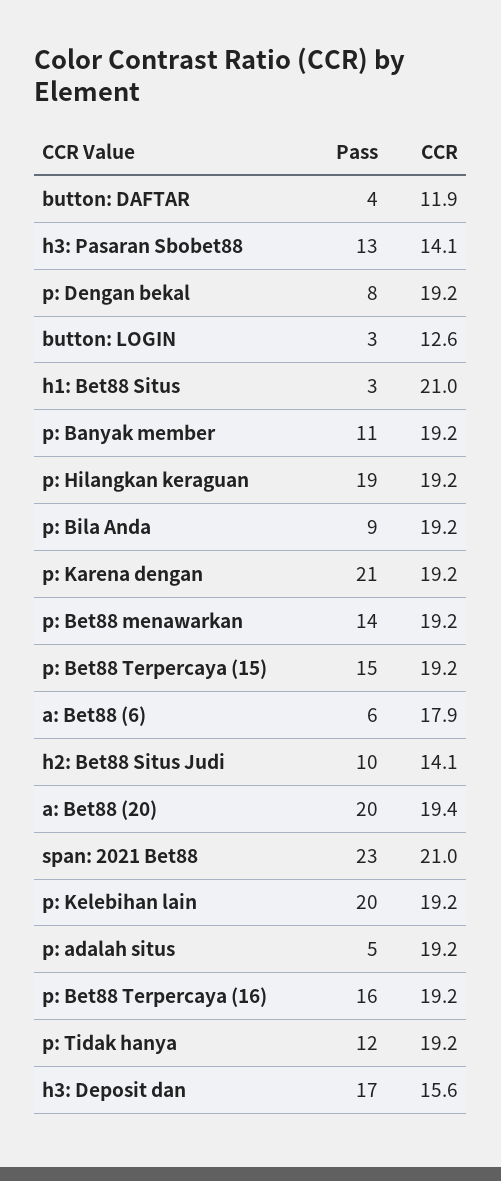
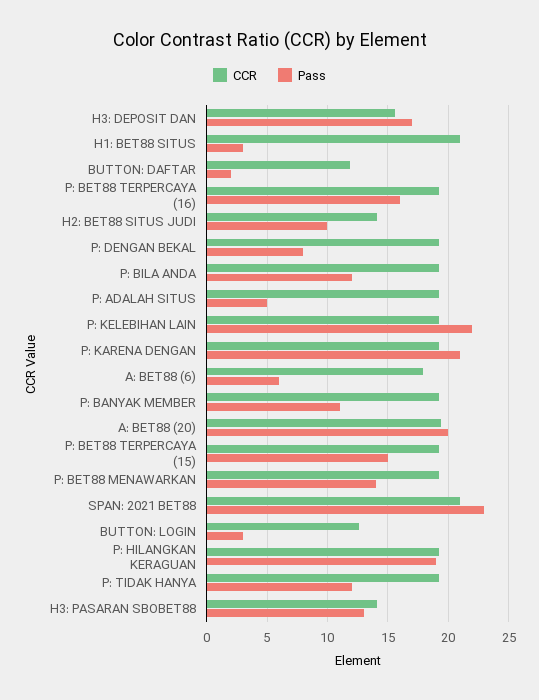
Pass, button: DAFTAR: 4 -> 2
Pass, p: Bila Anda: 9 -> 12
Pass, p: Kelebihan lain: 20 -> 22

